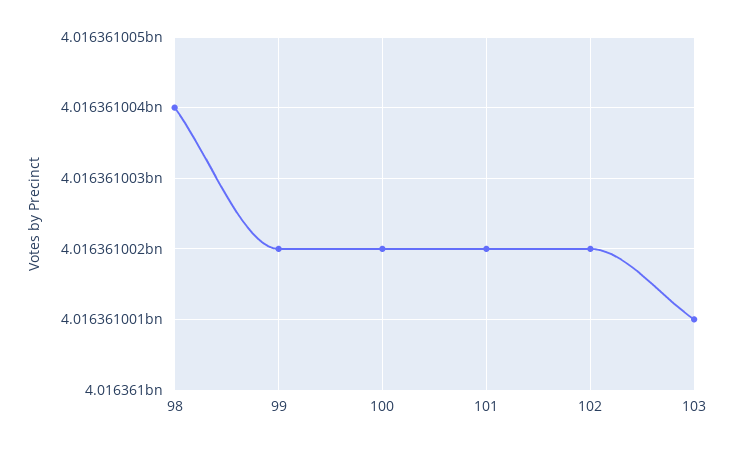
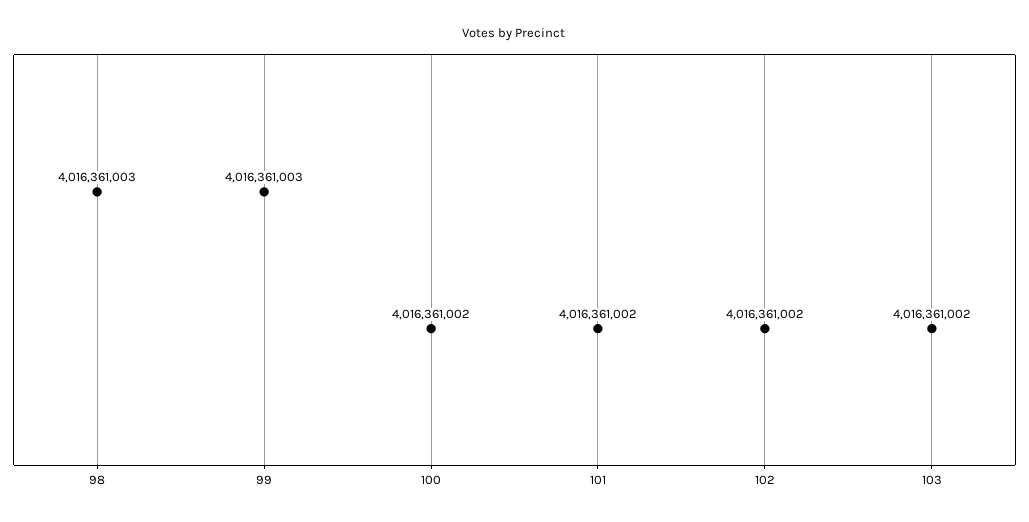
98: 4016361004 -> 4016361003
99: 4016361002 -> 4016361003
103: 4016361001 -> 4016361002

